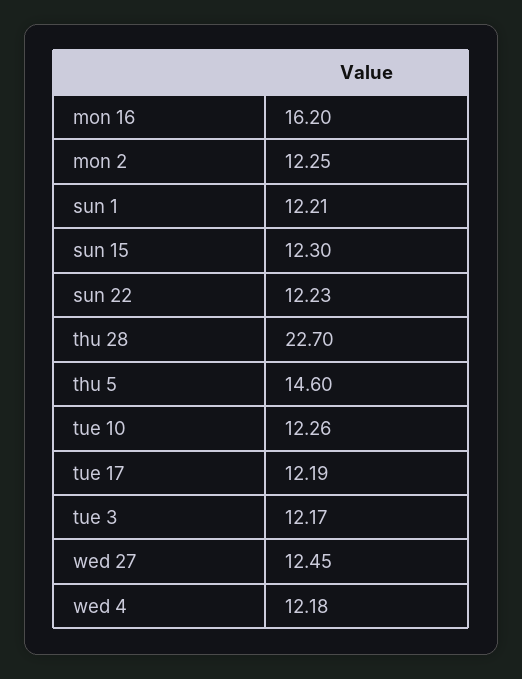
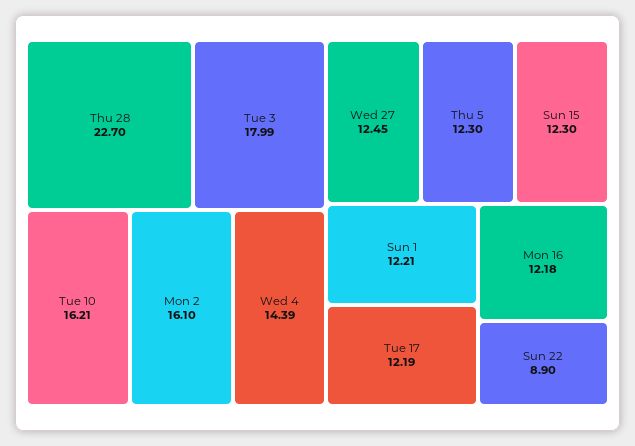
mon 16: 16.2 -> 12.18
mon 2: 12.25 -> 16.1
sun 22: 12.23 -> 8.9
thu 5: 14.6 -> 12.3
tue 10: 12.26 -> 16.21
tue 3: 12.17 -> 17.99
wed 4: 12.18 -> 14.39

